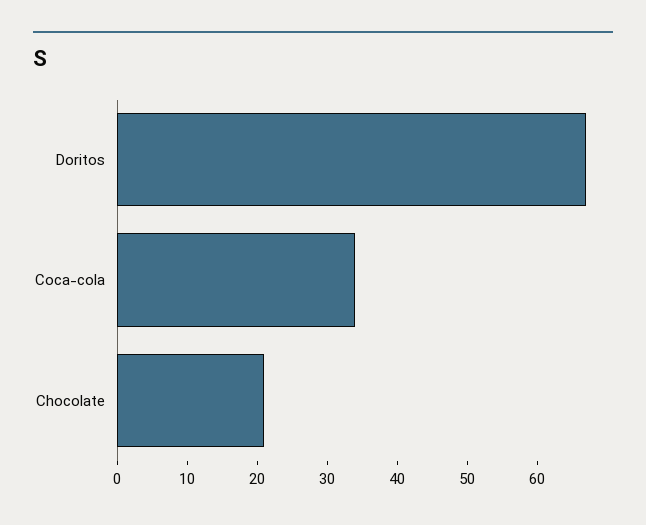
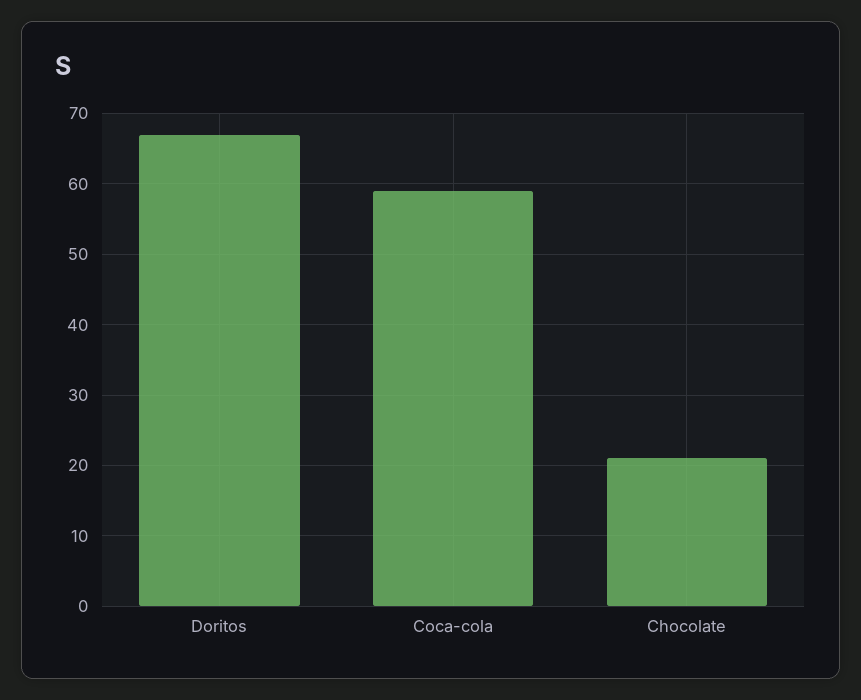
Coca-cola: 35 -> 59

